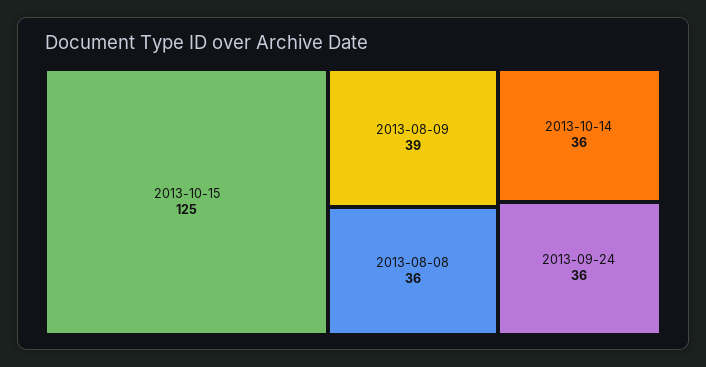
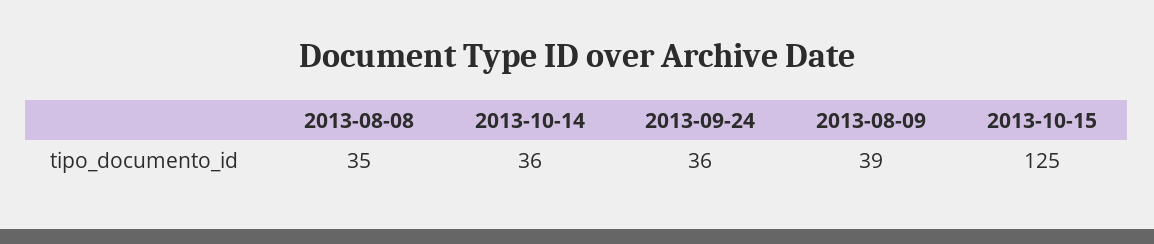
2013-08-08: 36 -> 35

